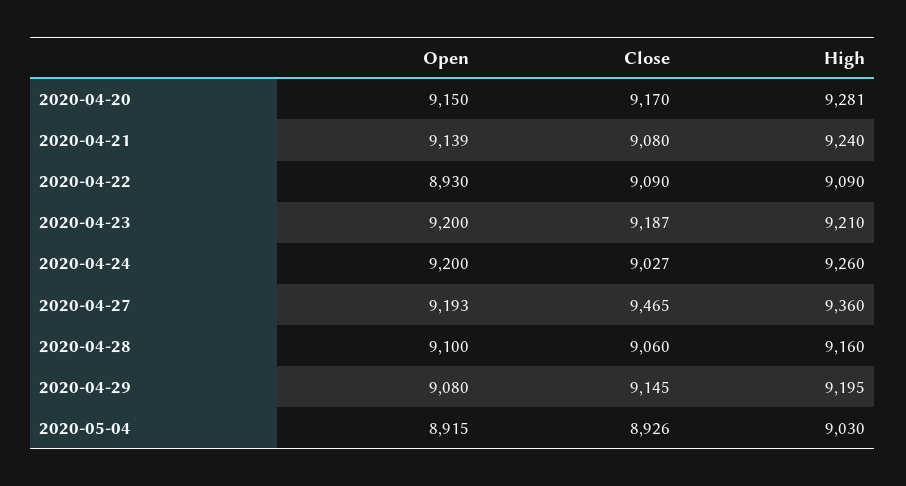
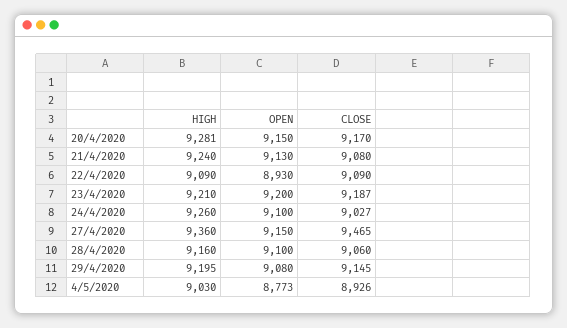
Open, 2020-04-21: 9139 -> 9130
Open, 2020-04-24: 9200 -> 9100
Open, 2020-04-27: 9193 -> 9150
Open, 2020-05-04: 8915 -> 8773

